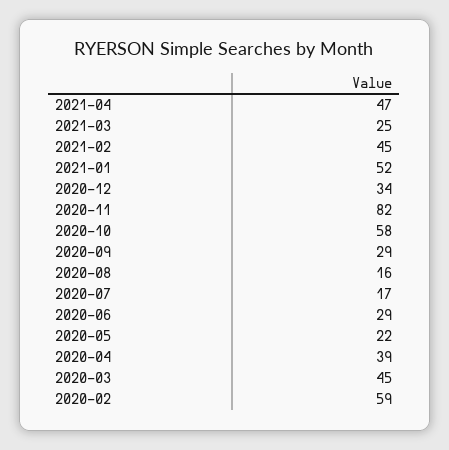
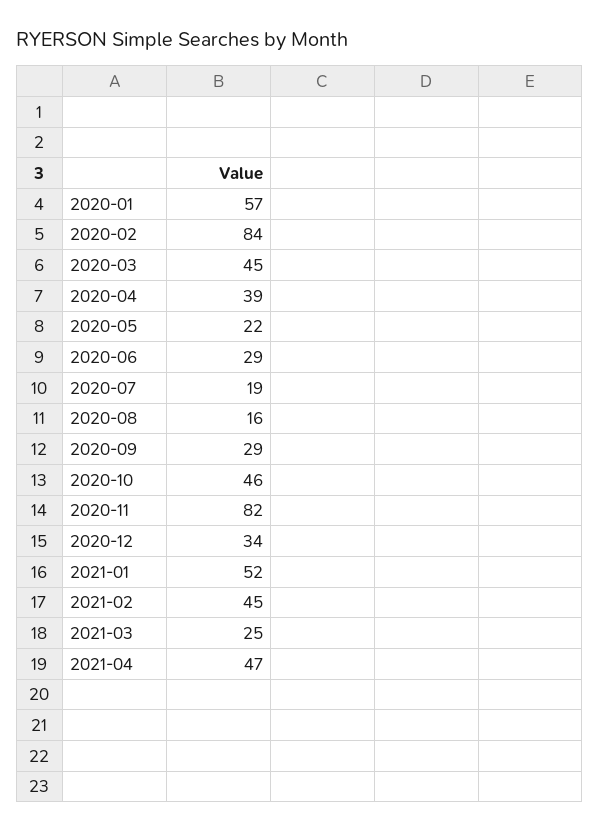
2020-10: 58 -> 46
2020-07: 17 -> 19
2020-02: 59 -> 84
2020-01: none -> 57

